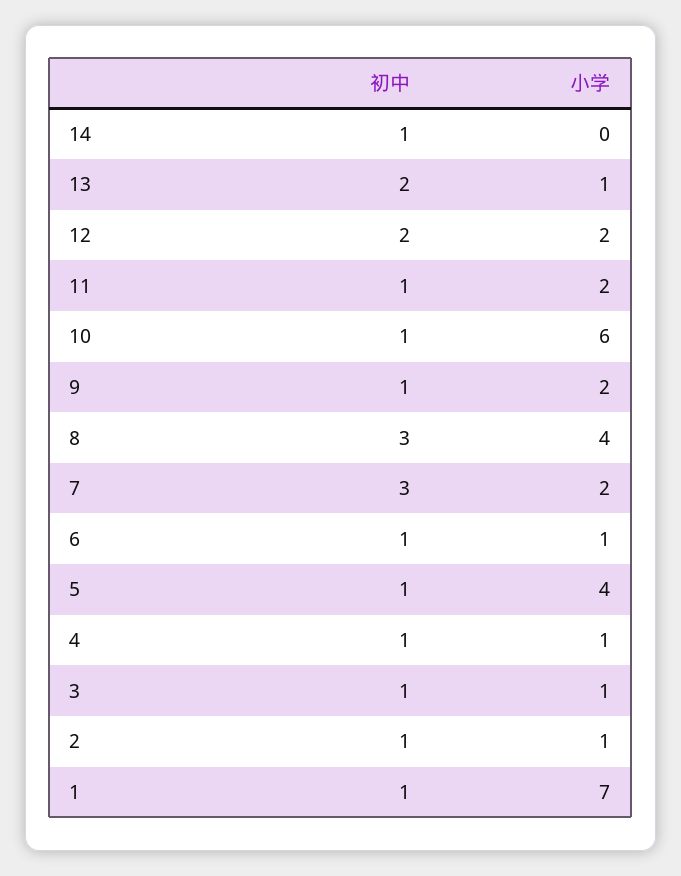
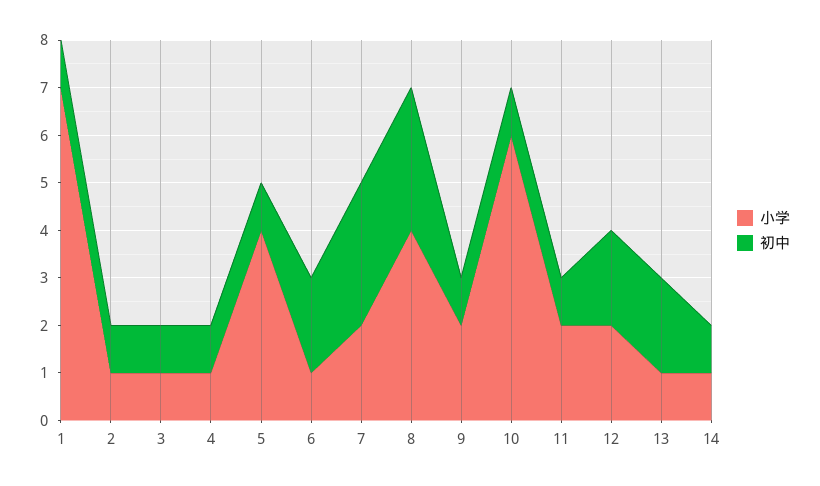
小学, 14: 0 -> 1
初中, 6: 1 -> 2

